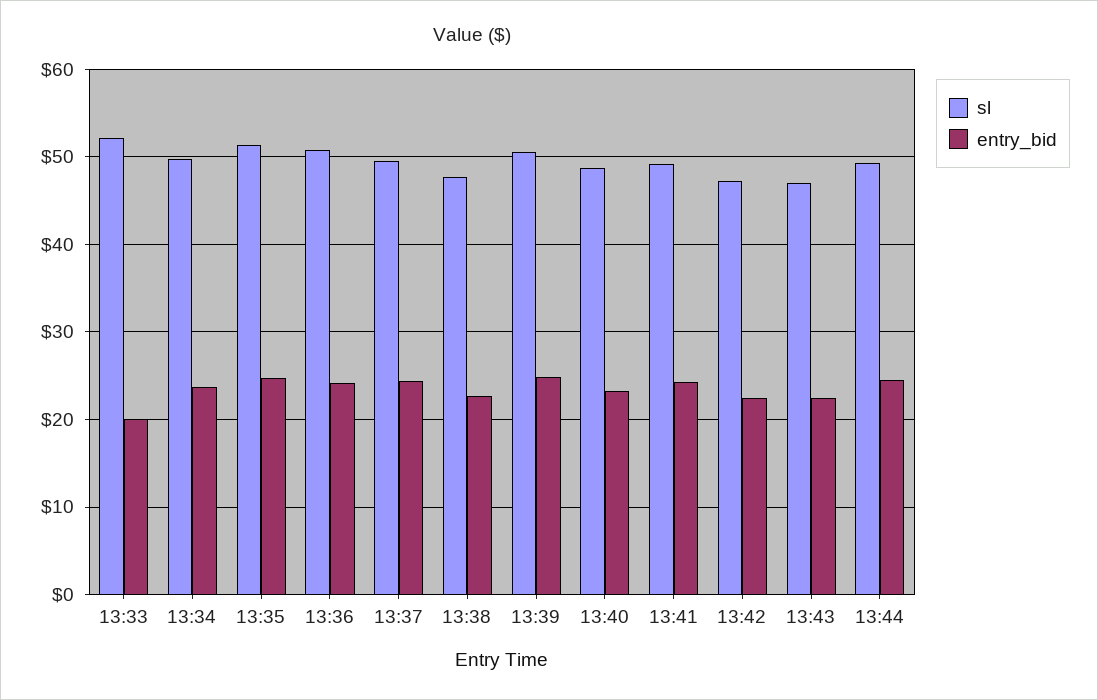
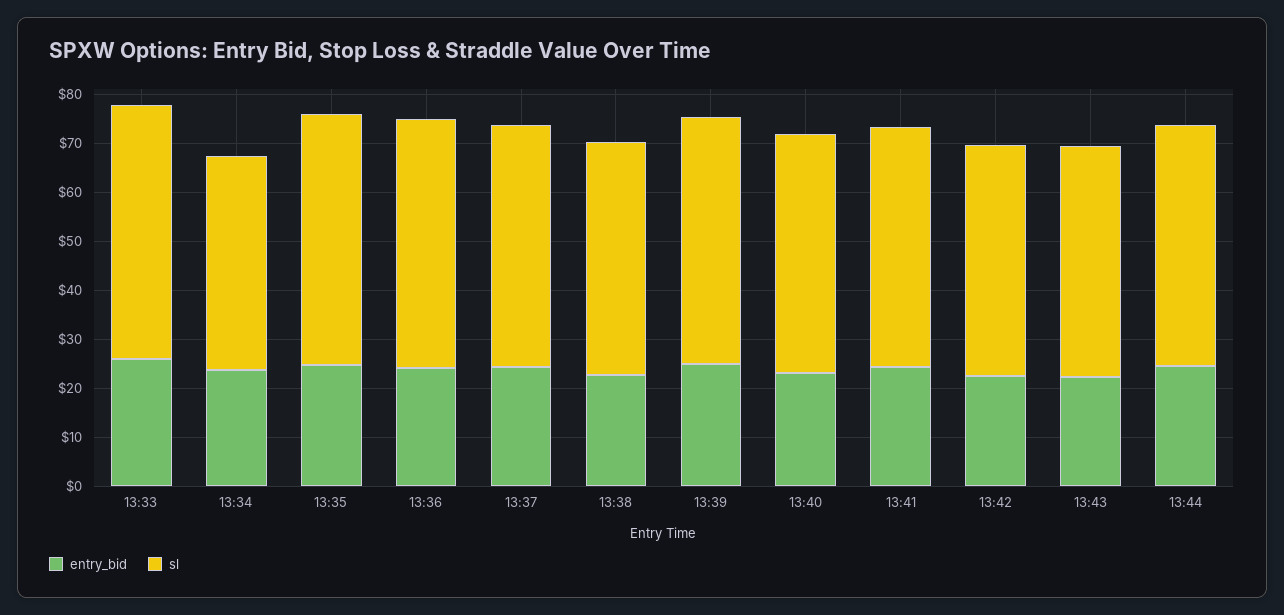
entry_bid, 13:33: 20 -> 26
sl, 13:34: 50 -> 44

